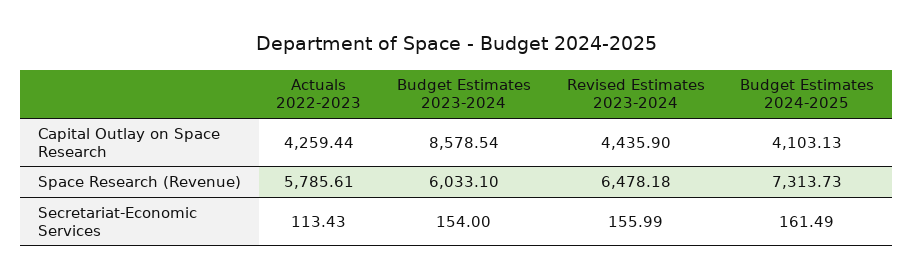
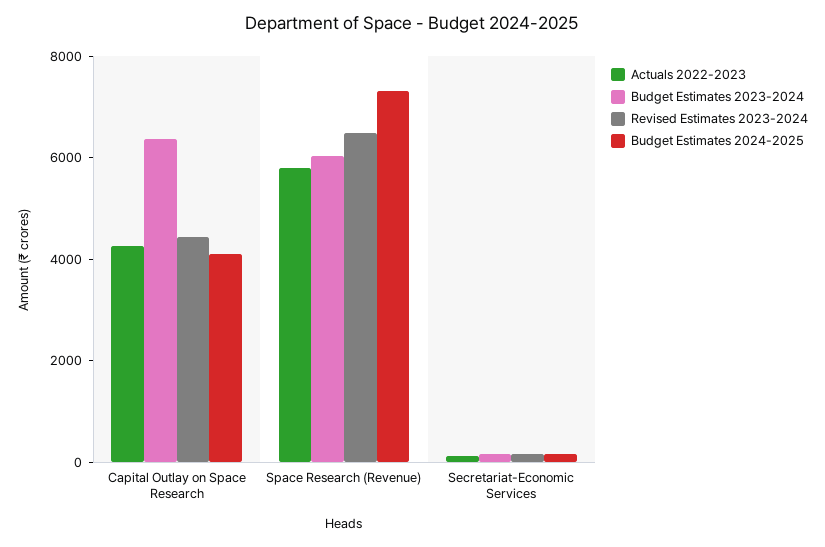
Budget Estimates 2023-2024, Capital Outlay on Space Research: 8578.54 -> 6500

